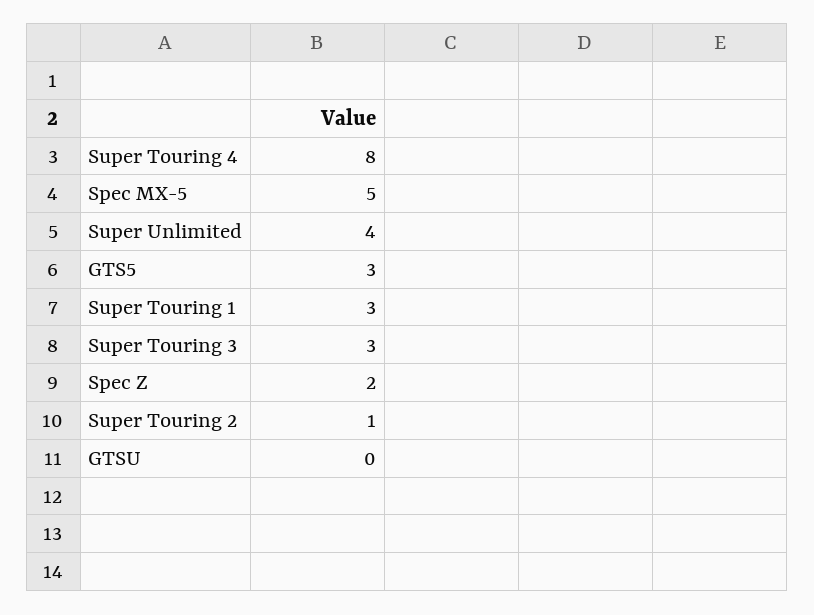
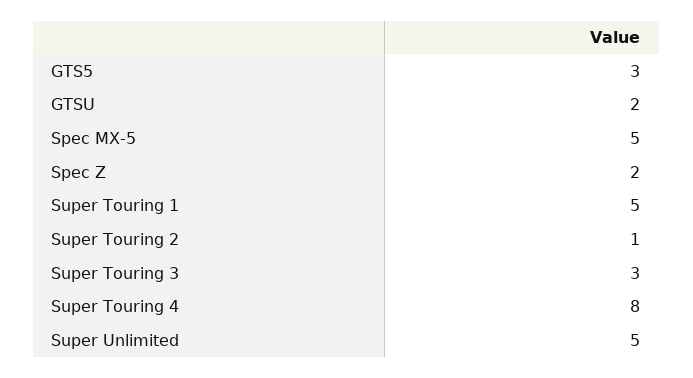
Super Unlimited: 4 -> 5
Super Touring 1: 3 -> 5
GTSU: 0 -> 2

